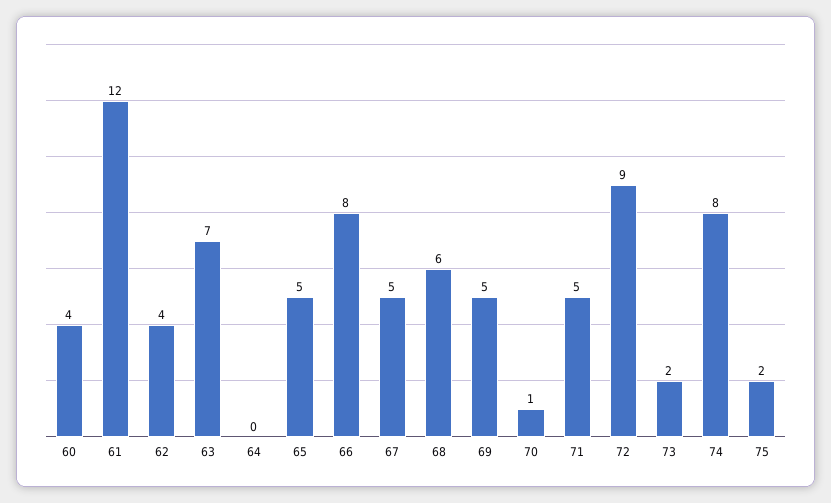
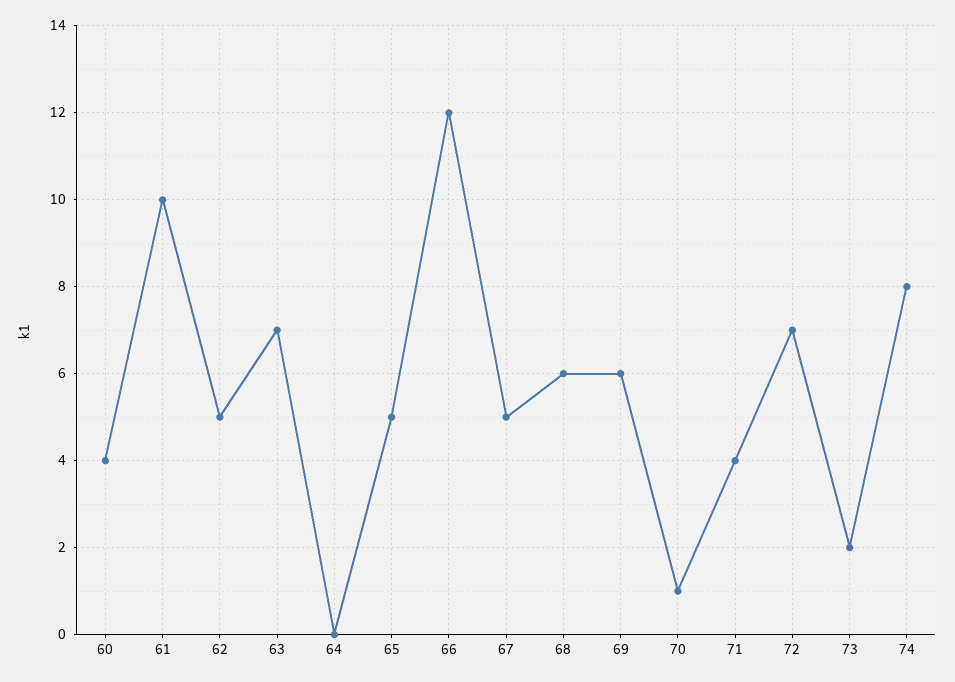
61: 12 -> 10
62: 4 -> 5
66: 8 -> 12
69: 5 -> 6
71: 5 -> 4
72: 9 -> 7
75: 2 -> none

